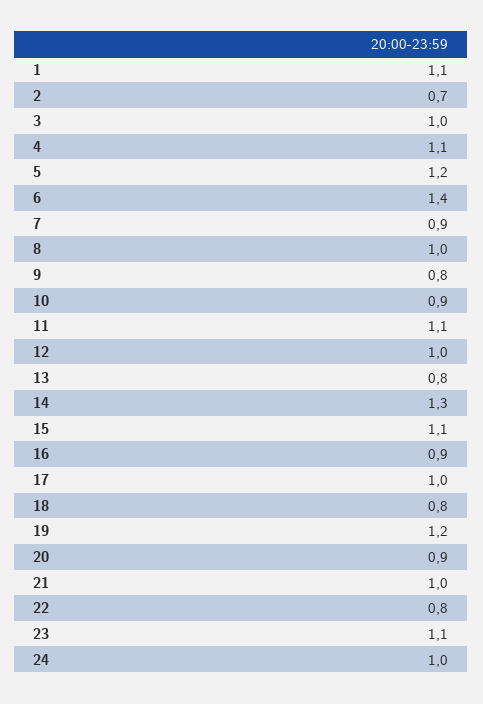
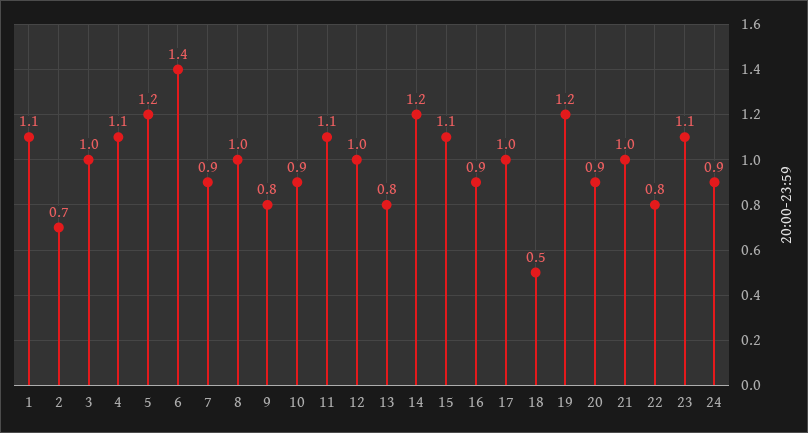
14: 1.3 -> 1.2
18: 0.8 -> 0.5
24: 1 -> 0.9

